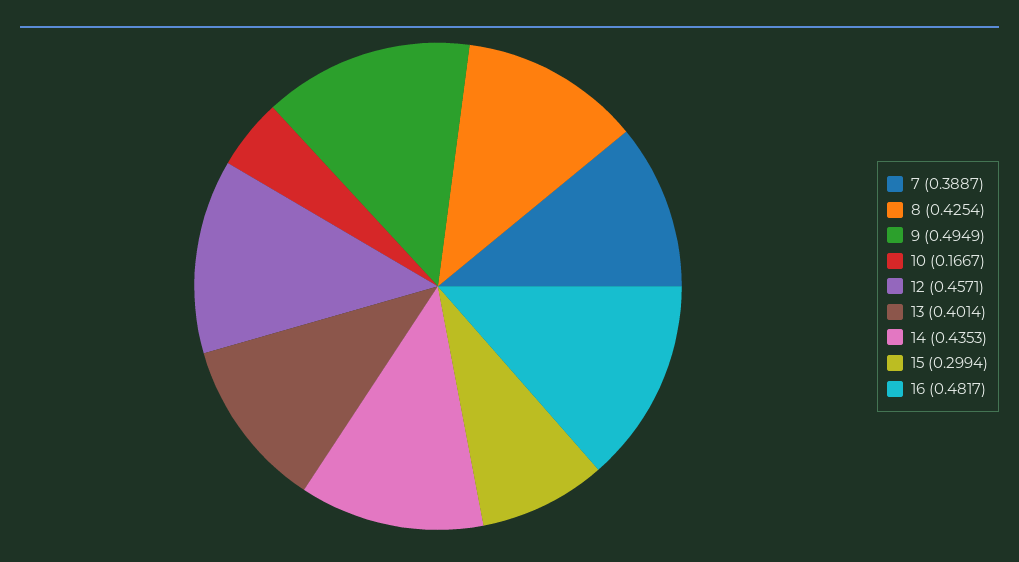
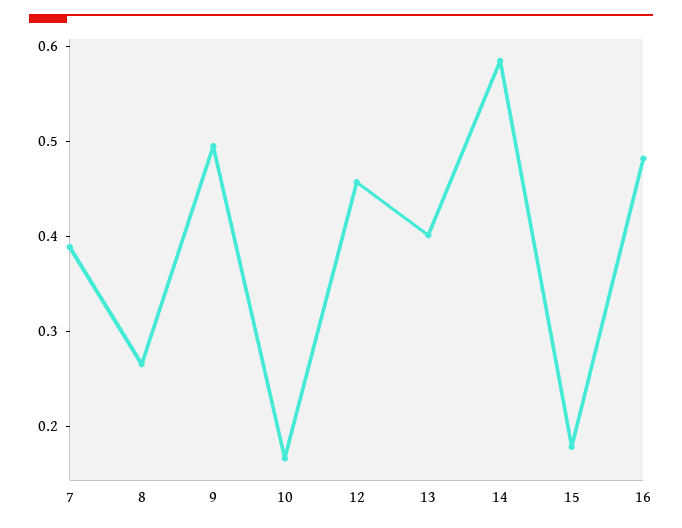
8: 0.4254 -> 0.26
14: 0.4353 -> 0.58
15: 0.2994 -> 0.18

